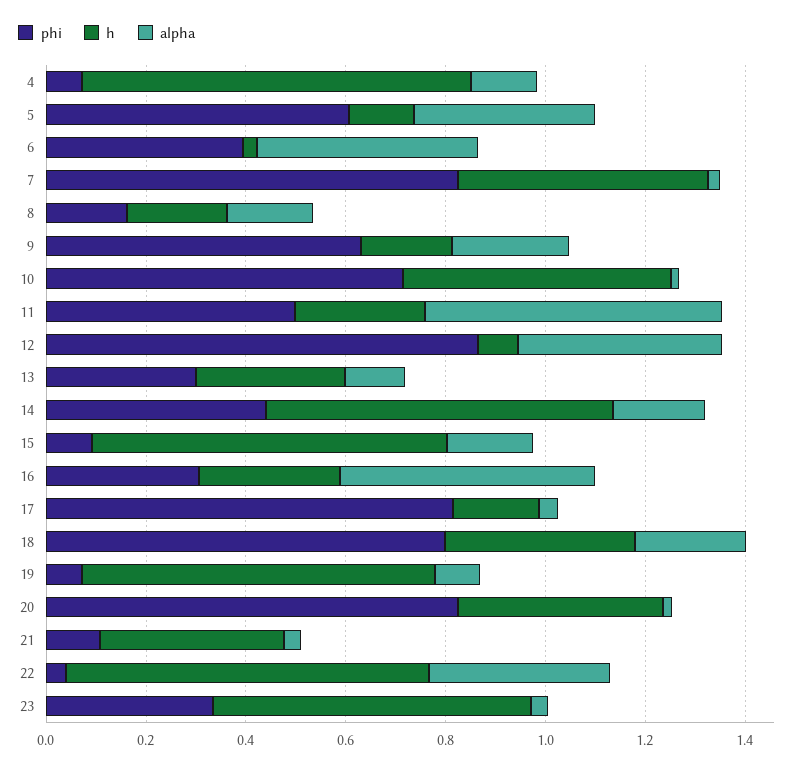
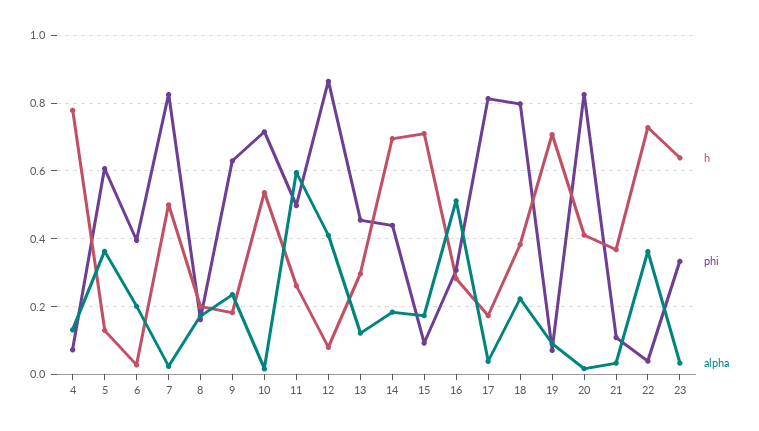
alpha, 6: 0.45 -> 0.2
phi, 13: 0.3 -> 0.46

